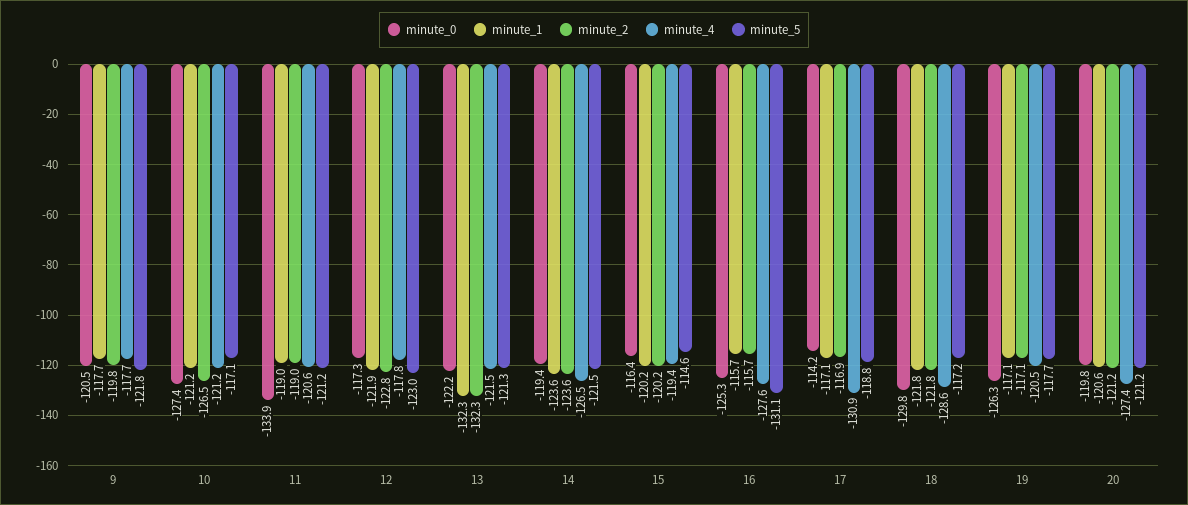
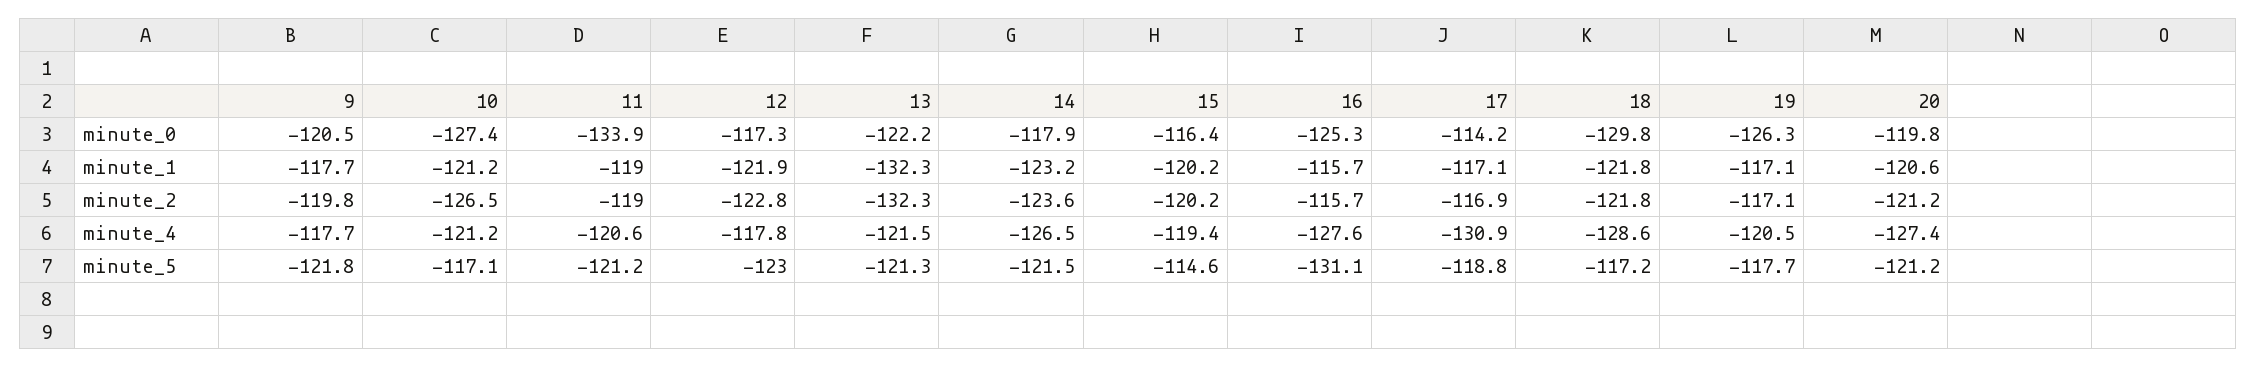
minute_0, 14: -119.4 -> -117.9
minute_1, 14: -123.6 -> -123.2

